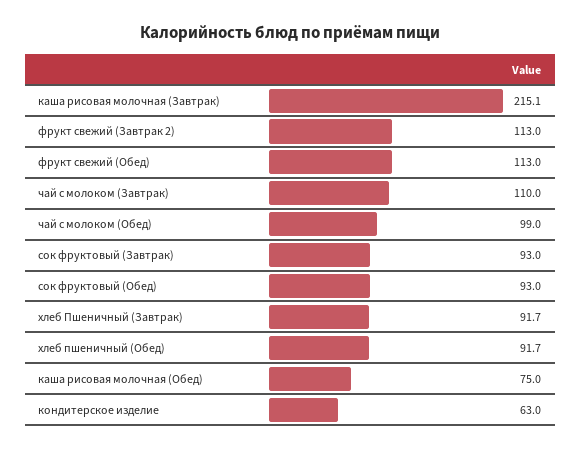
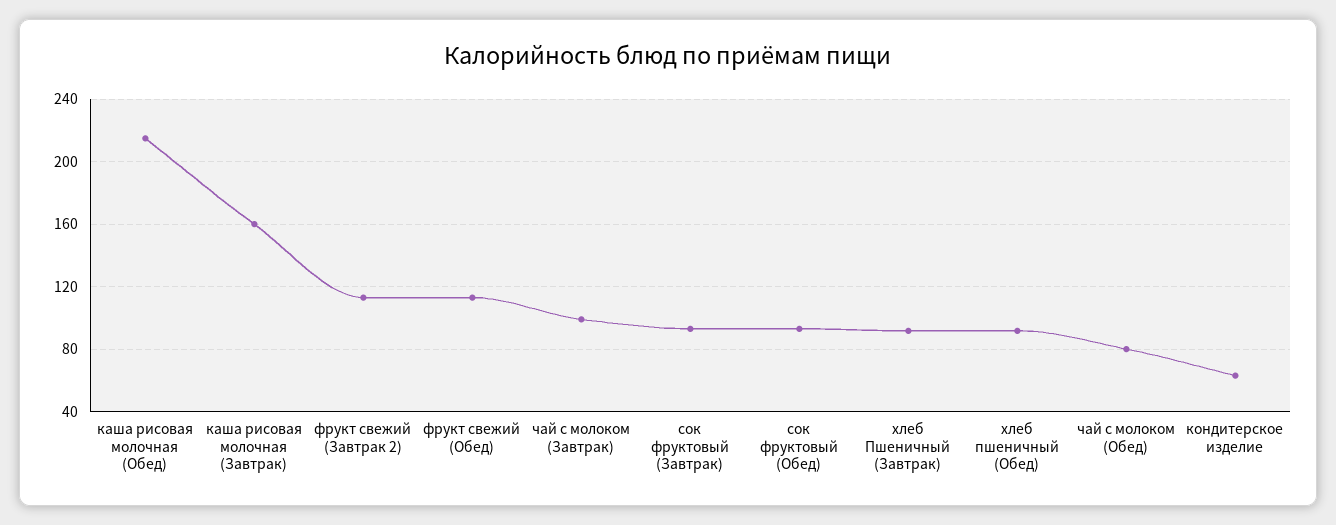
каша рисовая молочная (Завтрак): 215.1 -> 160
чай с молоком (Завтрак): 110 -> 100
чай с молоком (Обед): 99 -> 80
каша рисовая молочная (Обед): 75 -> 215

